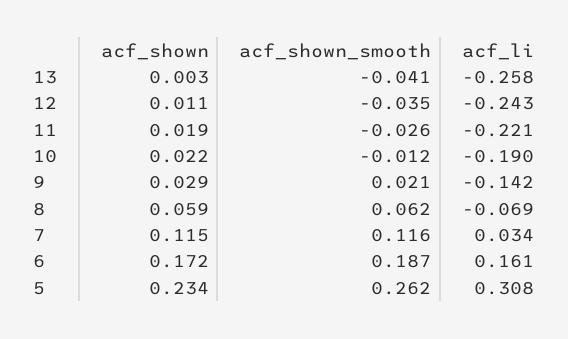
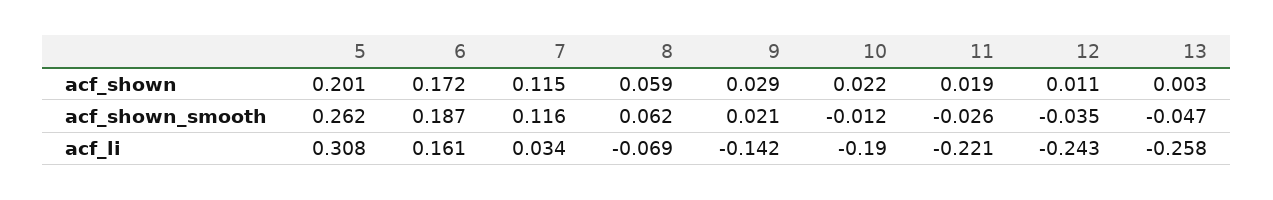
acf_shown_smooth, 13: -0.041 -> -0.047
acf_shown, 5: 0.234 -> 0.201

